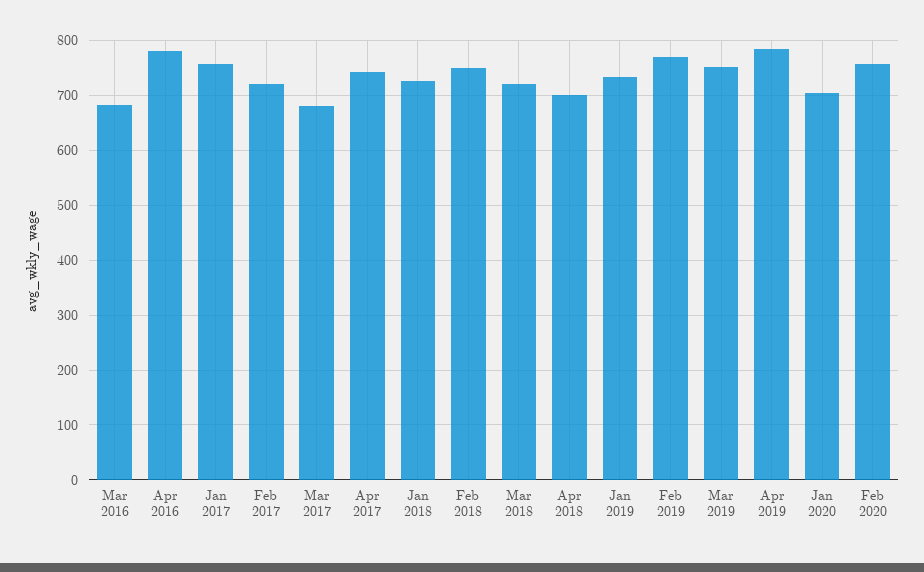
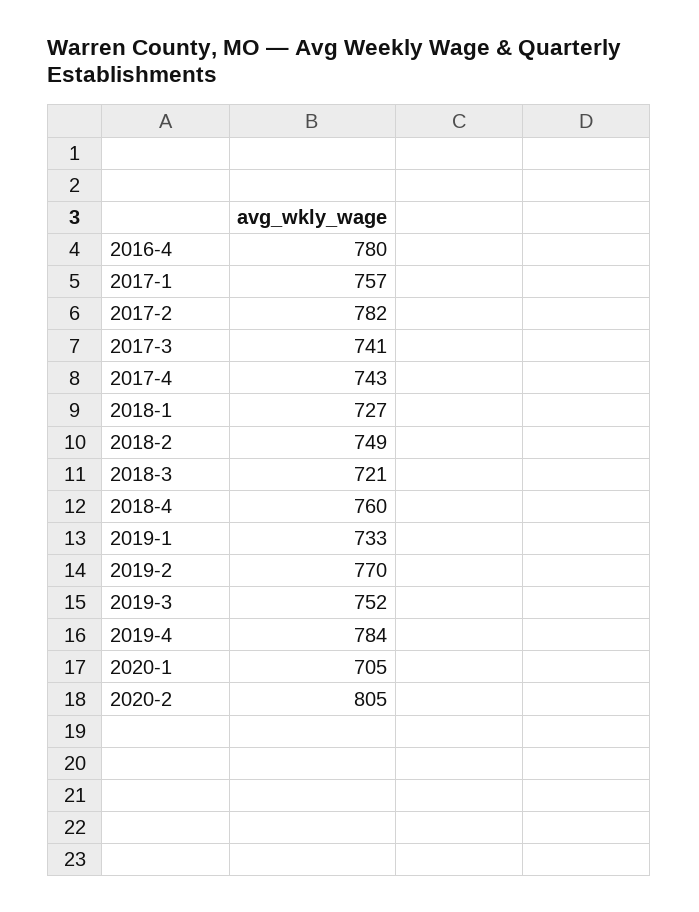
Mar 2016: 680 -> none
Feb 2017: 720 -> 782
Mar 2017: 680 -> 741
Apr 2018: 700 -> 760
Feb 2020: 760 -> 805

